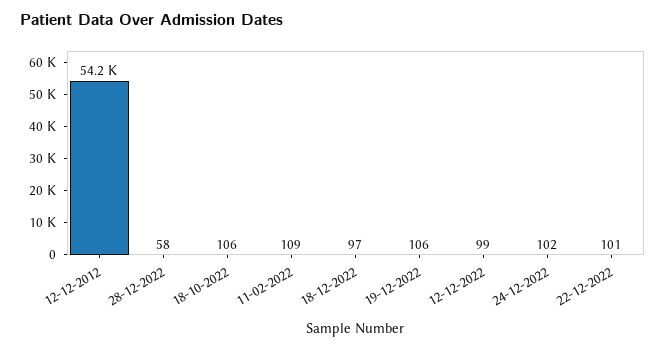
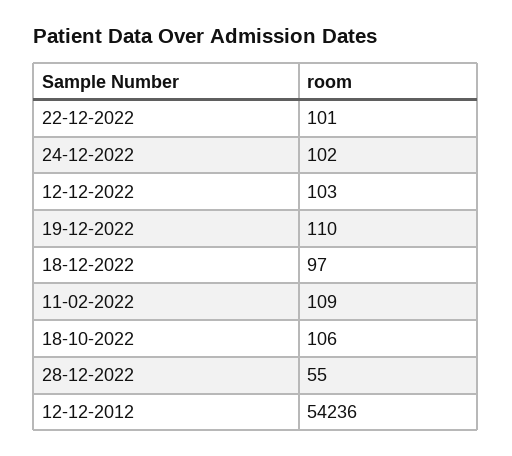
28-12-2022: 58 -> 55
19-12-2022: 106 -> 110
12-12-2022: 99 -> 103

